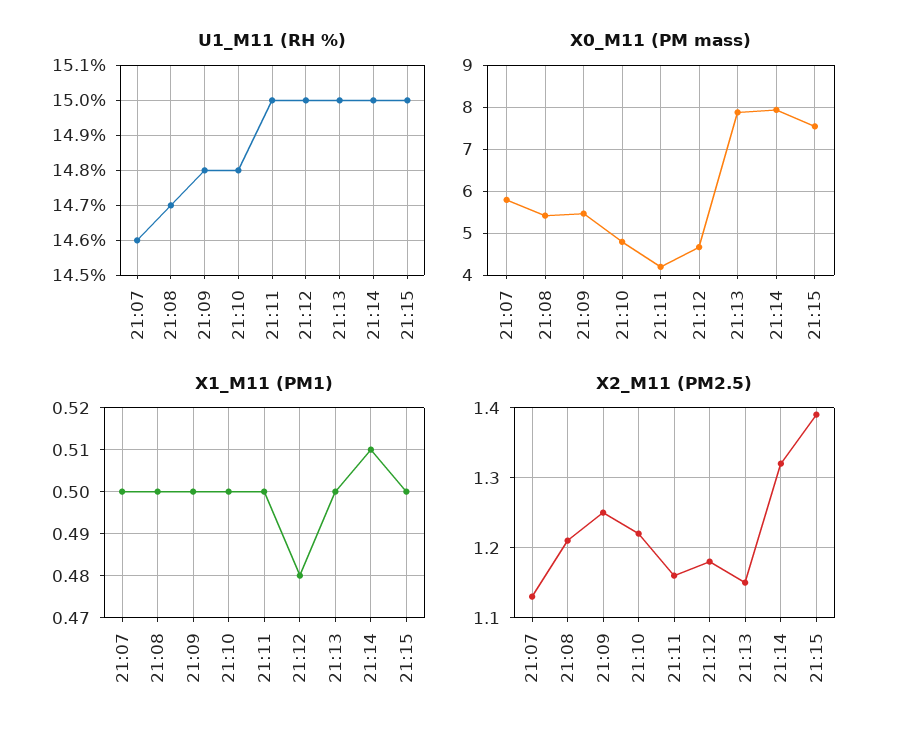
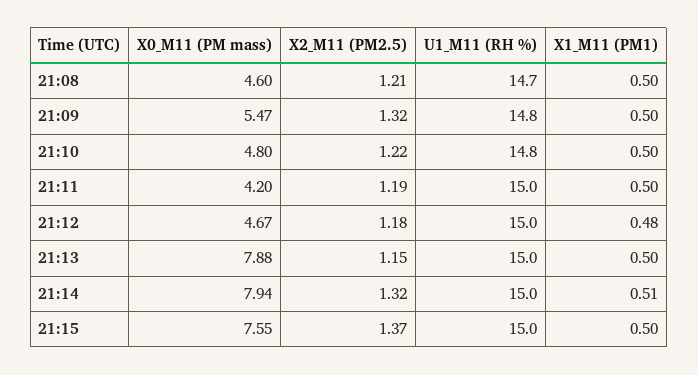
U1_M11 (RH %), 21:07: 14.6 -> none
X0_M11 (PM mass), 21:07: 5.8 -> none
X0_M11 (PM mass), 21:08: 5.4 -> 4.6
X1_M11 (PM1), 21:07: 0.5 -> none
X2_M11 (PM2.5), 21:07: 1.13 -> none
X2_M11 (PM2.5), 21:09: 1.25 -> 1.32
X2_M11 (PM2.5), 21:11: 1.16 -> 1.19
X2_M11 (PM2.5), 21:15: 1.39 -> 1.37

